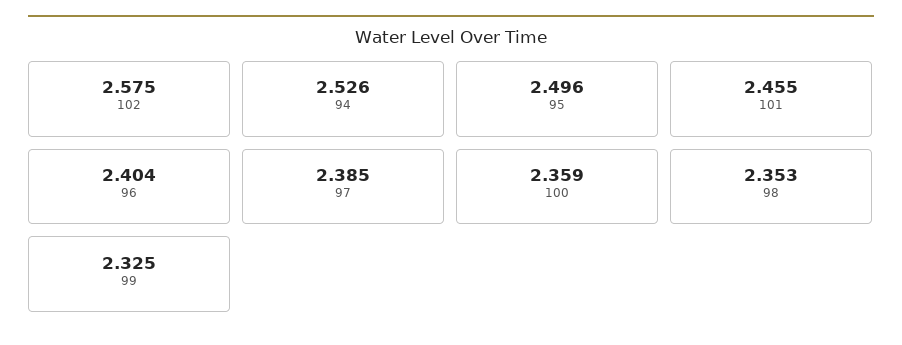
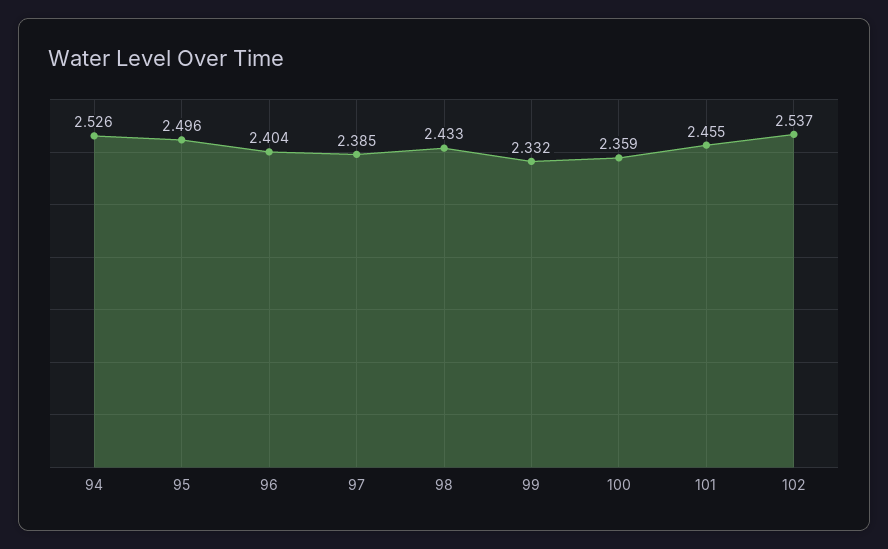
102: 2.575 -> 2.537
98: 2.353 -> 2.433
99: 2.325 -> 2.332

